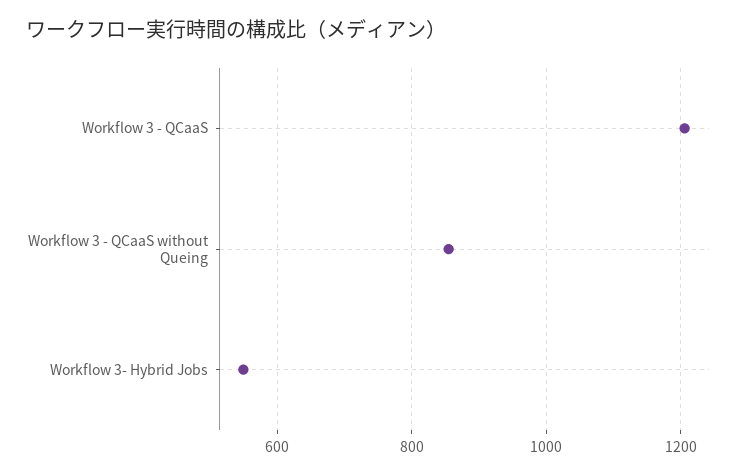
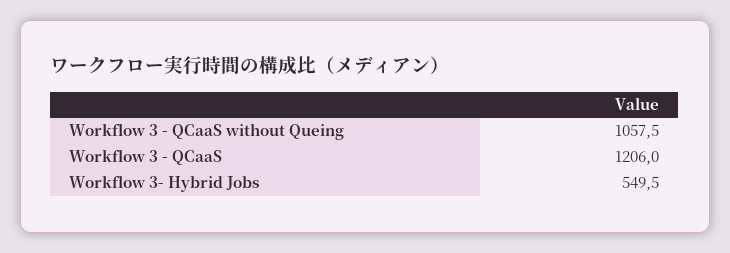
Workflow 3 - QCaaS without Queing: 860 -> 1057.5

